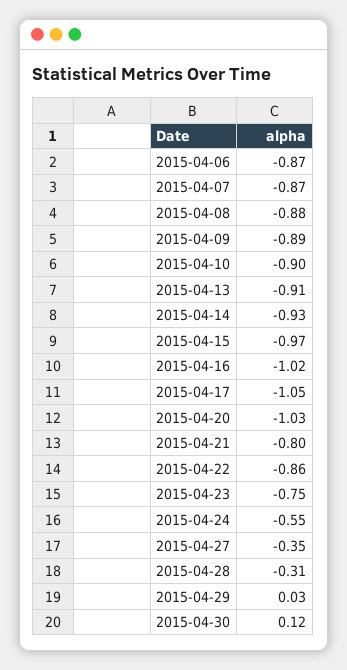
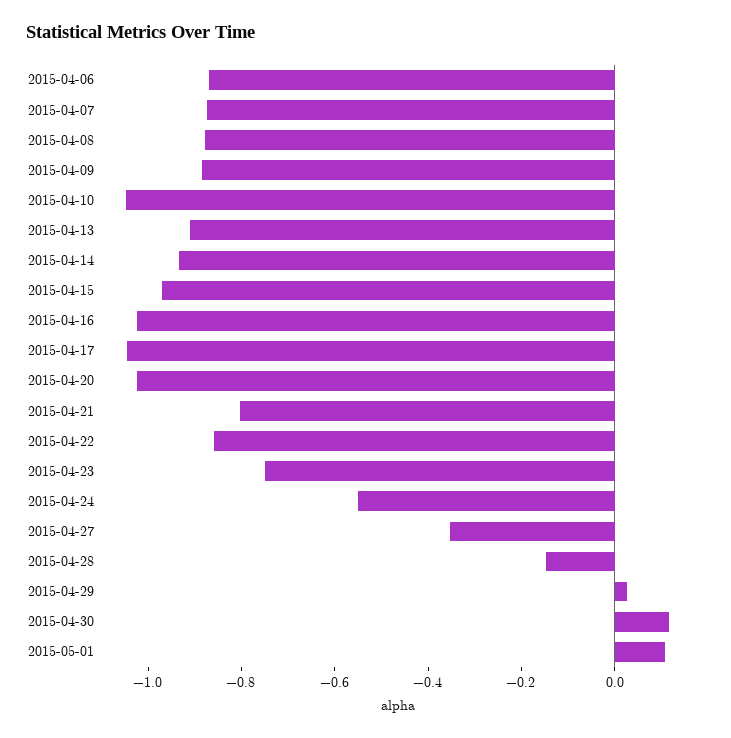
2015-04-10: -0.9 -> -1.05
2015-04-28: -0.31 -> -0.15
2015-05-01: none -> 0.1

